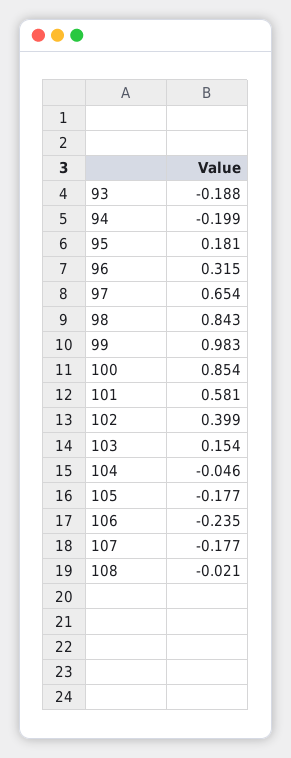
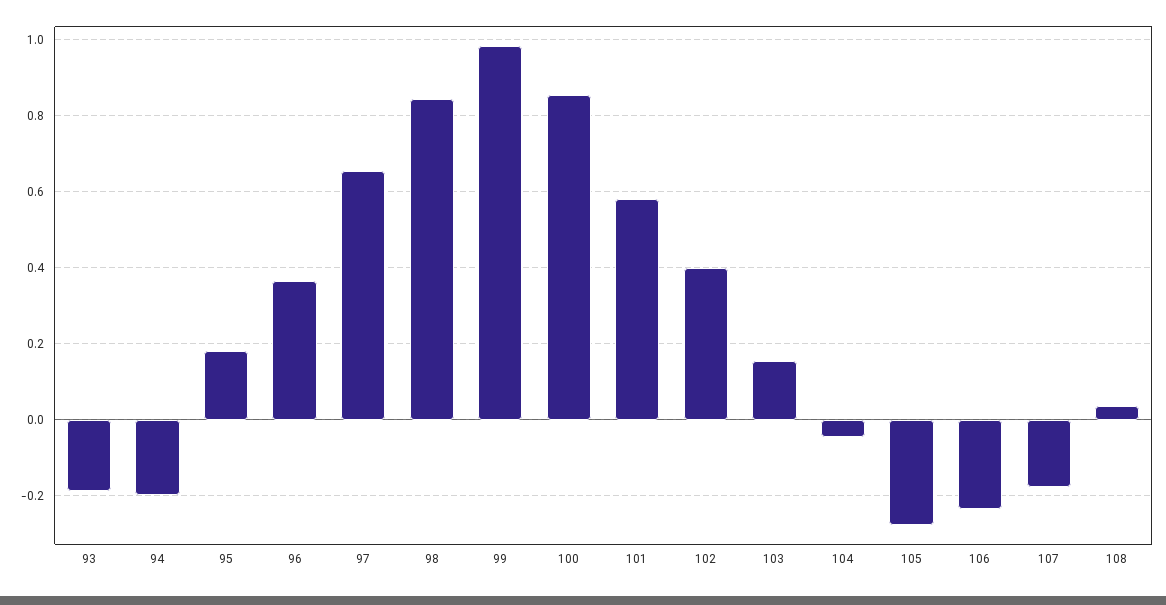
96: 0.315 -> 0.36
105: -0.177 -> -0.28
108: -0.021 -> 0.04

